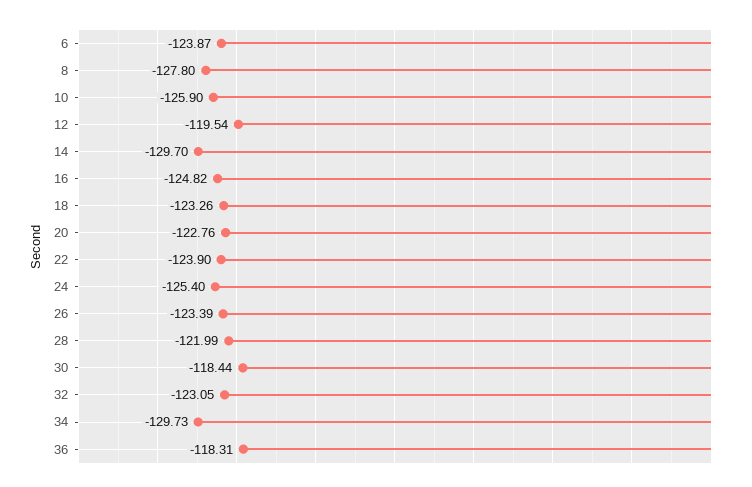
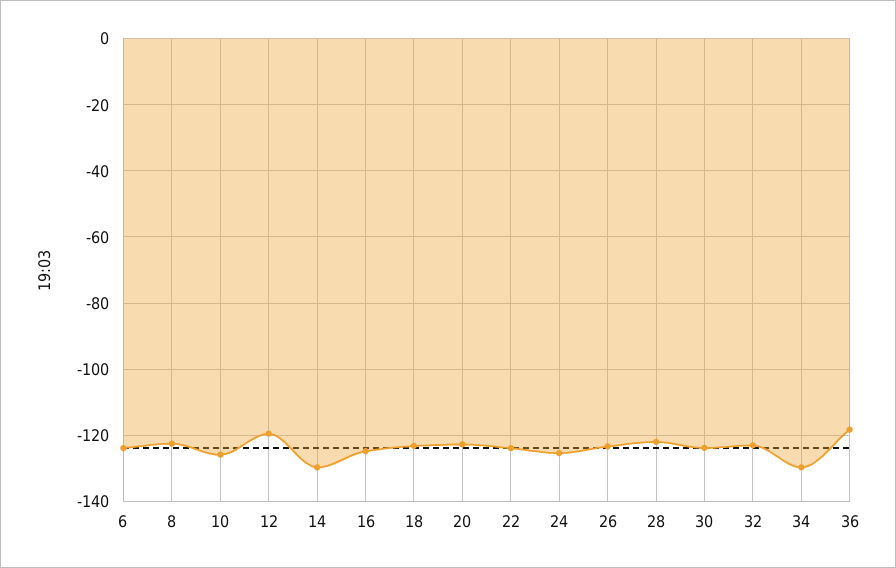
8: -127.8 -> -122
30: -118.44 -> -124

